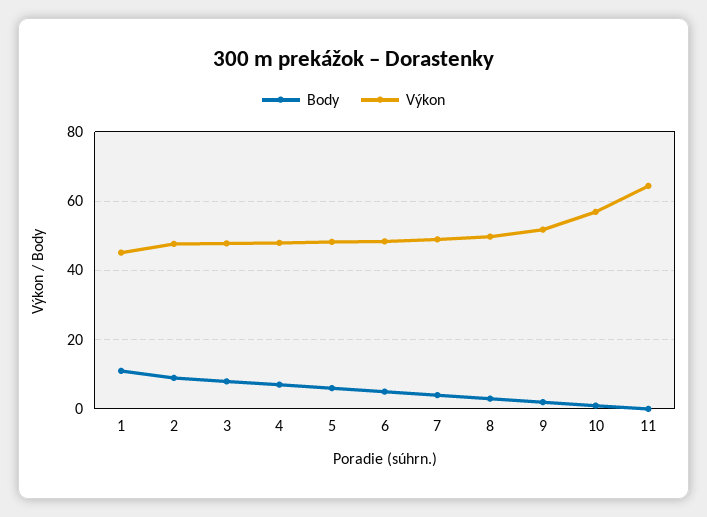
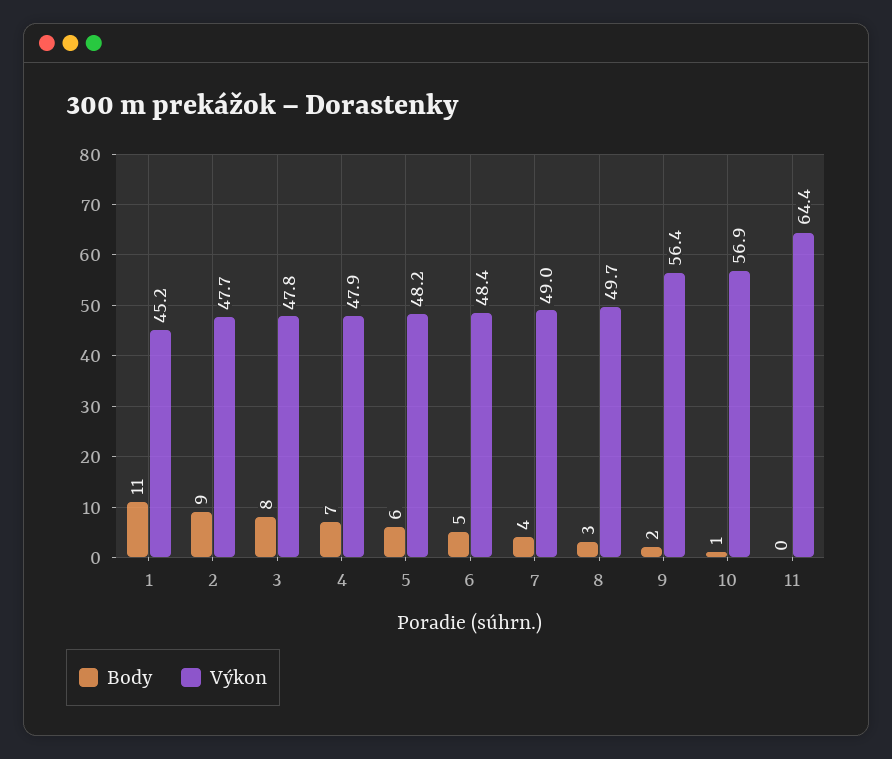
Výkon, 9: 52 -> 56.4

